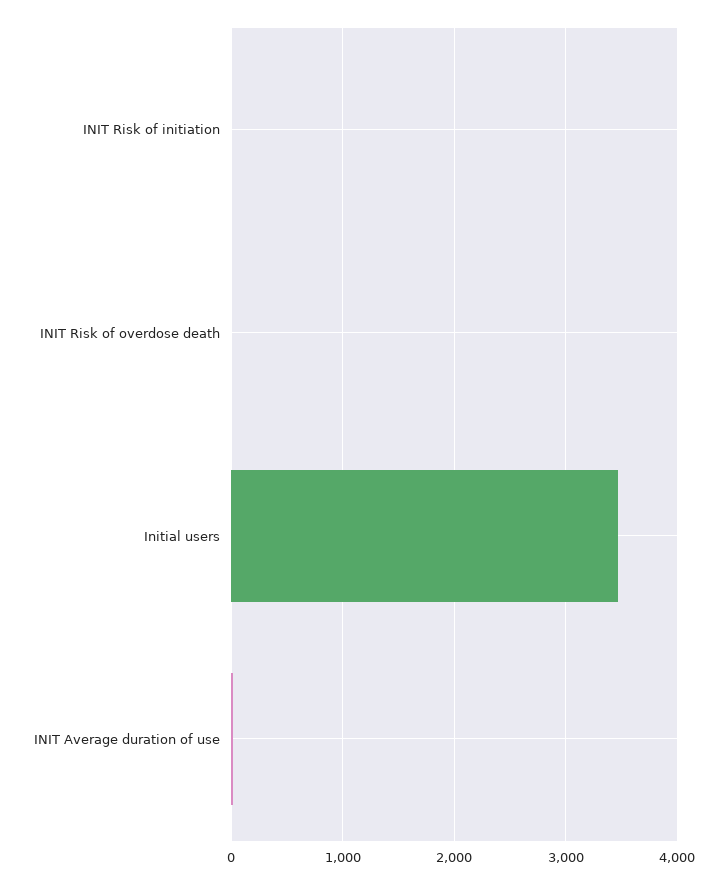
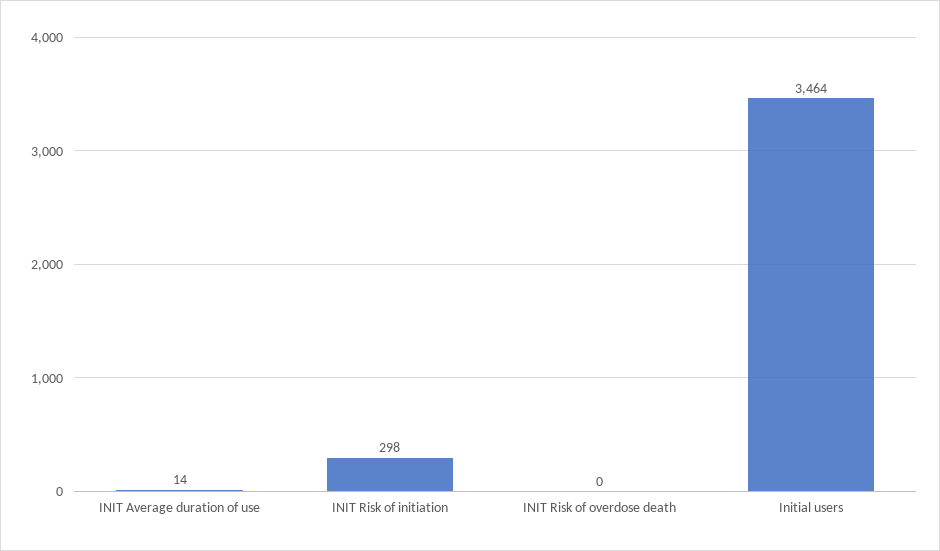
INIT Risk of initiation: 0 -> 298

